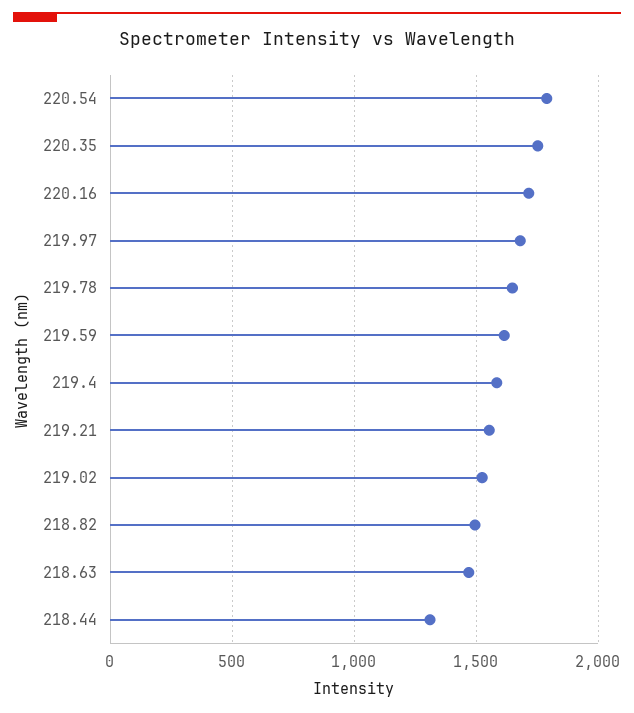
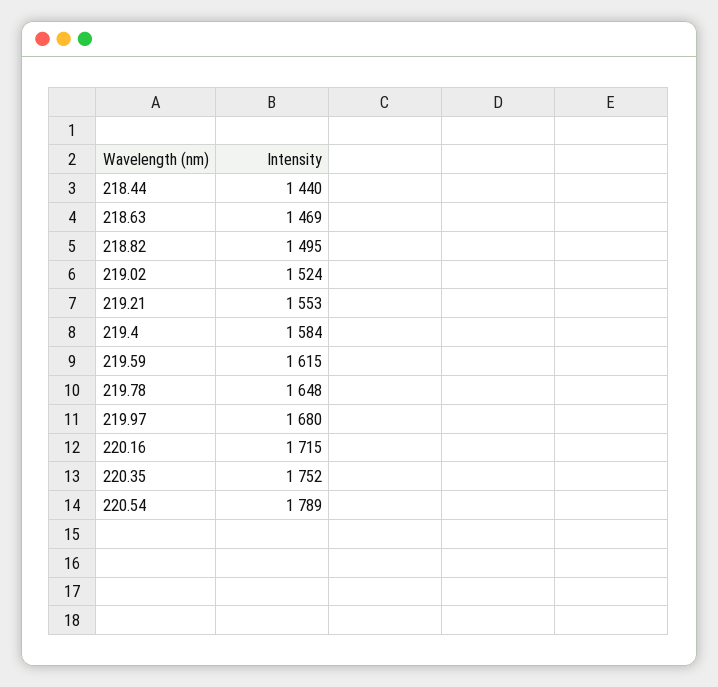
218.44: 1300 -> 1440

